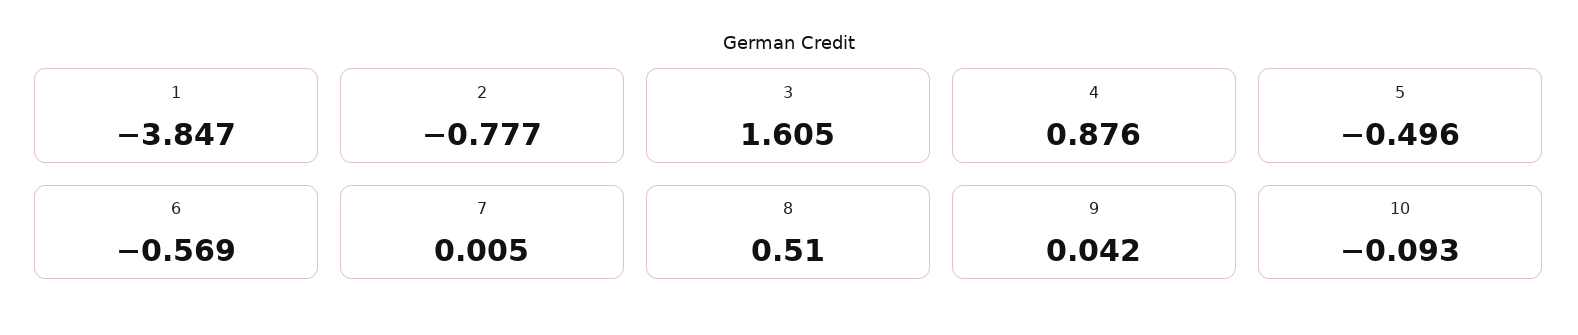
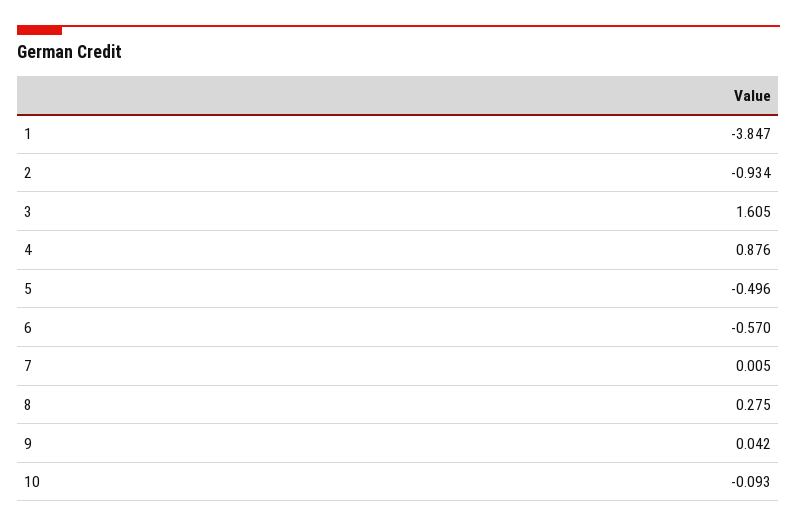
2: -0.777 -> -0.934
6: -0.569 -> -0.57
8: 0.51 -> 0.275

